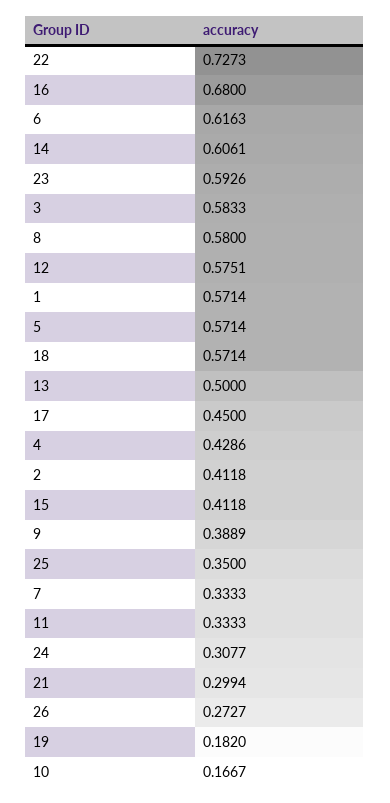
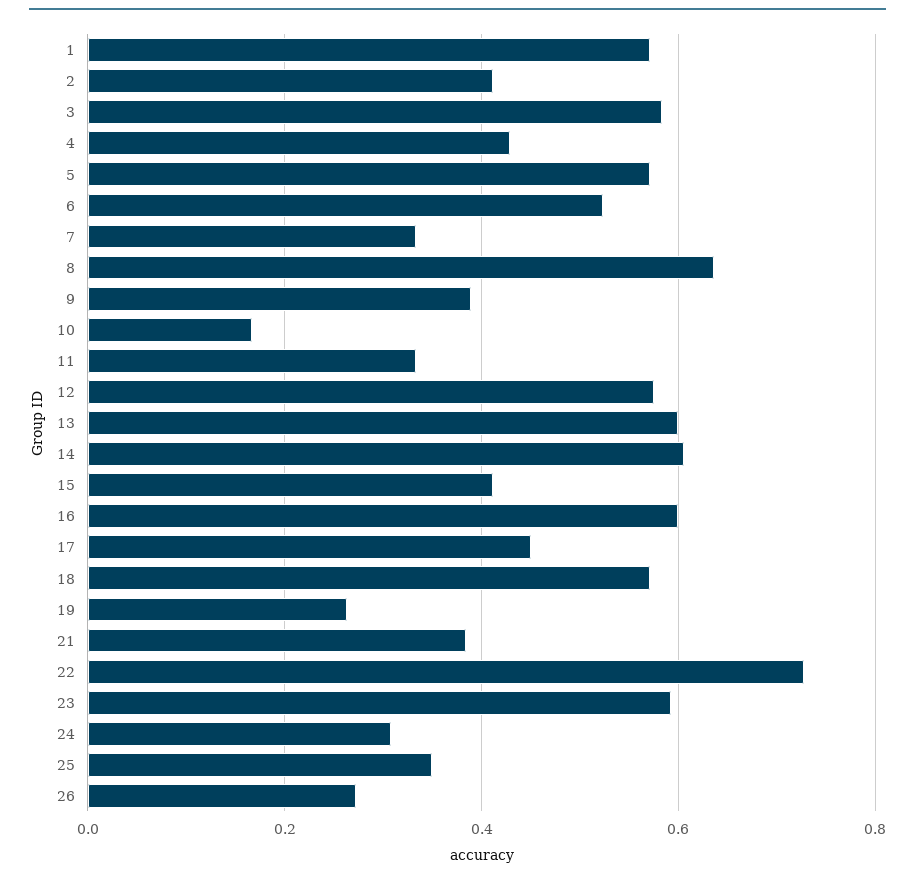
16: 0.68 -> 0.6
6: 0.6163 -> 0.52
8: 0.58 -> 0.64
13: 0.5 -> 0.6
21: 0.2994 -> 0.38
19: 0.182 -> 0.26

